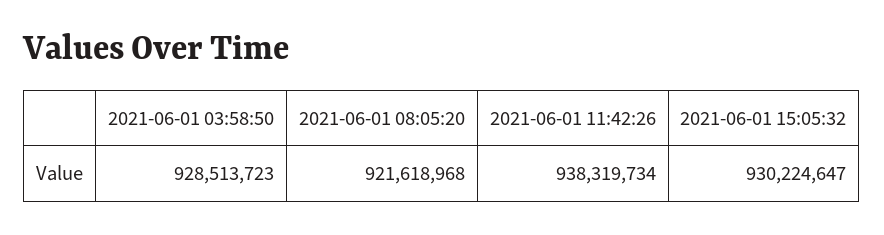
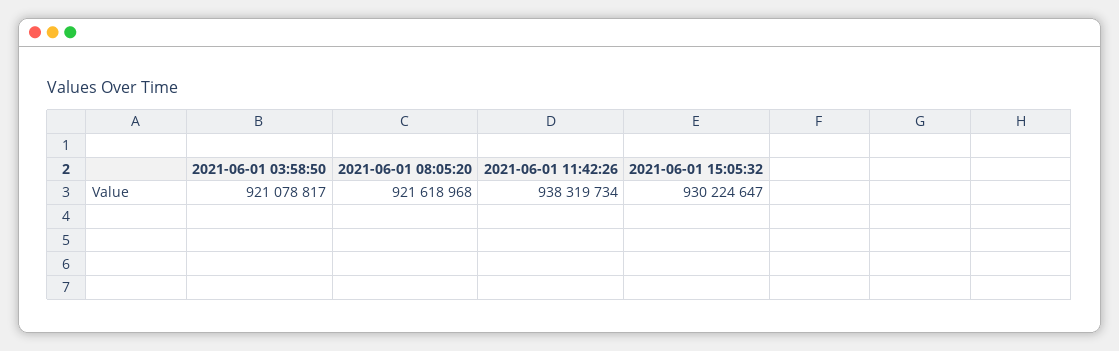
2021-06-01 03:58:50: 928513723 -> 921078817

